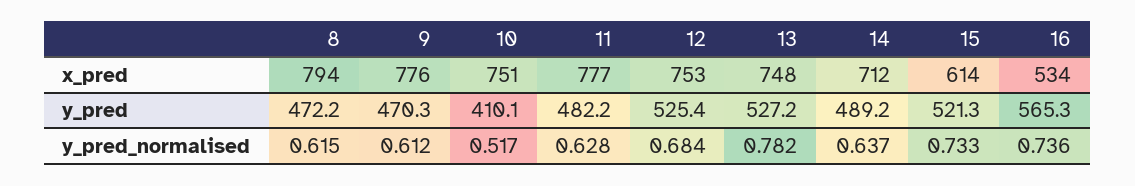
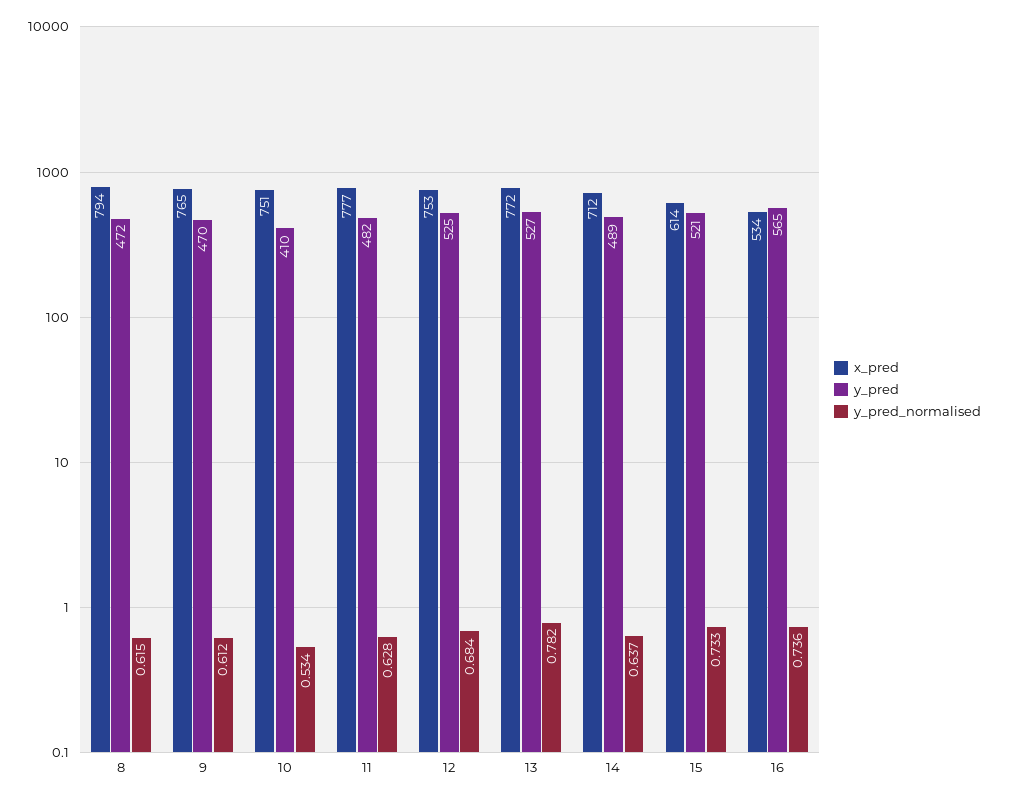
x_pred, 9: 776 -> 765
x_pred, 13: 748 -> 772
y_pred_normalised, 10: 0.517 -> 0.534

